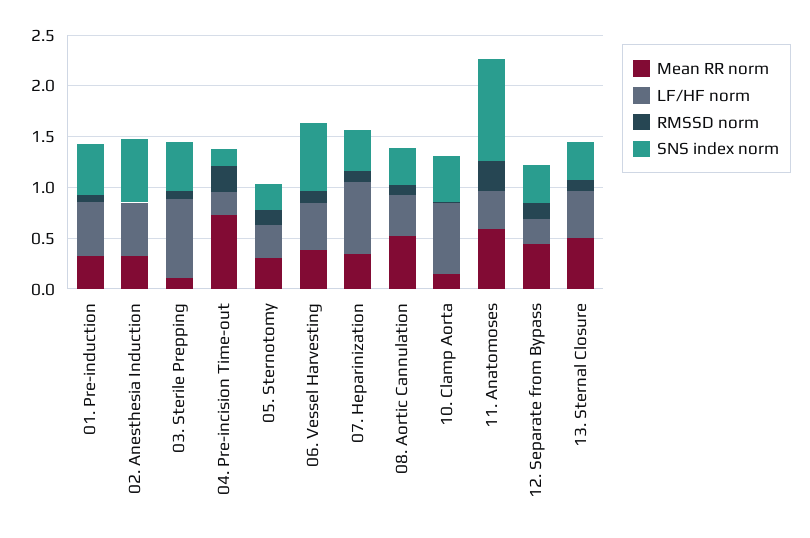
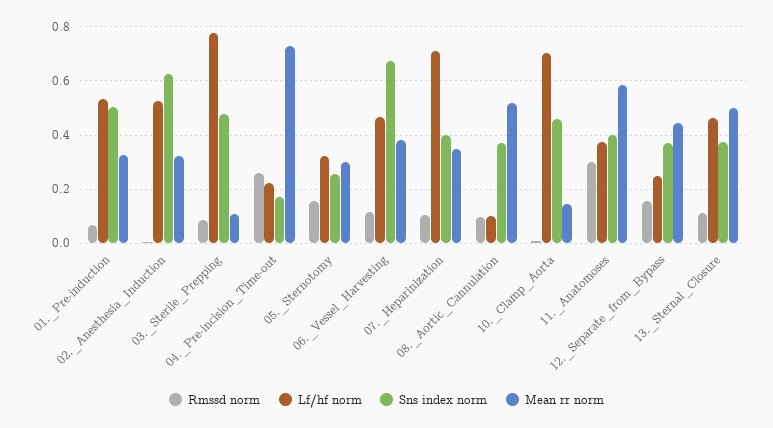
LF/HF norm, 08. Aortic Cannulation: 0.4 -> 0.1
SNS index norm, 11. Anatomoses: 1 -> 0.4

